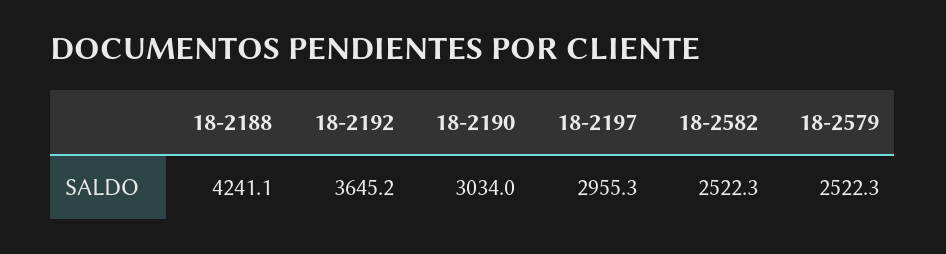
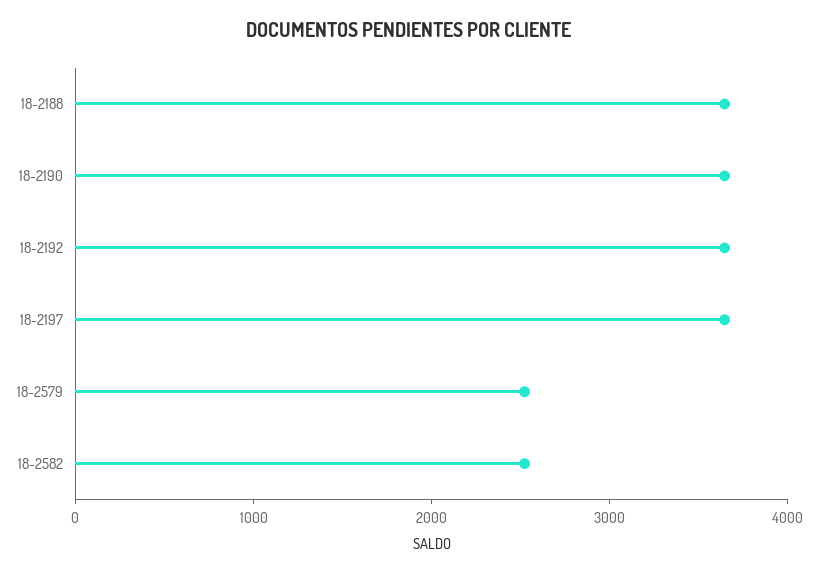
18-2188: 4241.1 -> 3600
18-2190: 3034 -> 3600
18-2197: 2955.3 -> 3600

